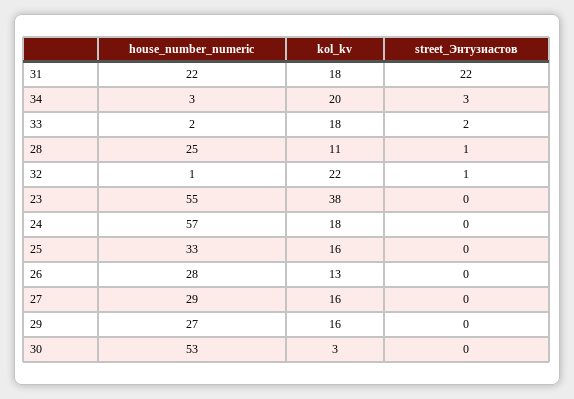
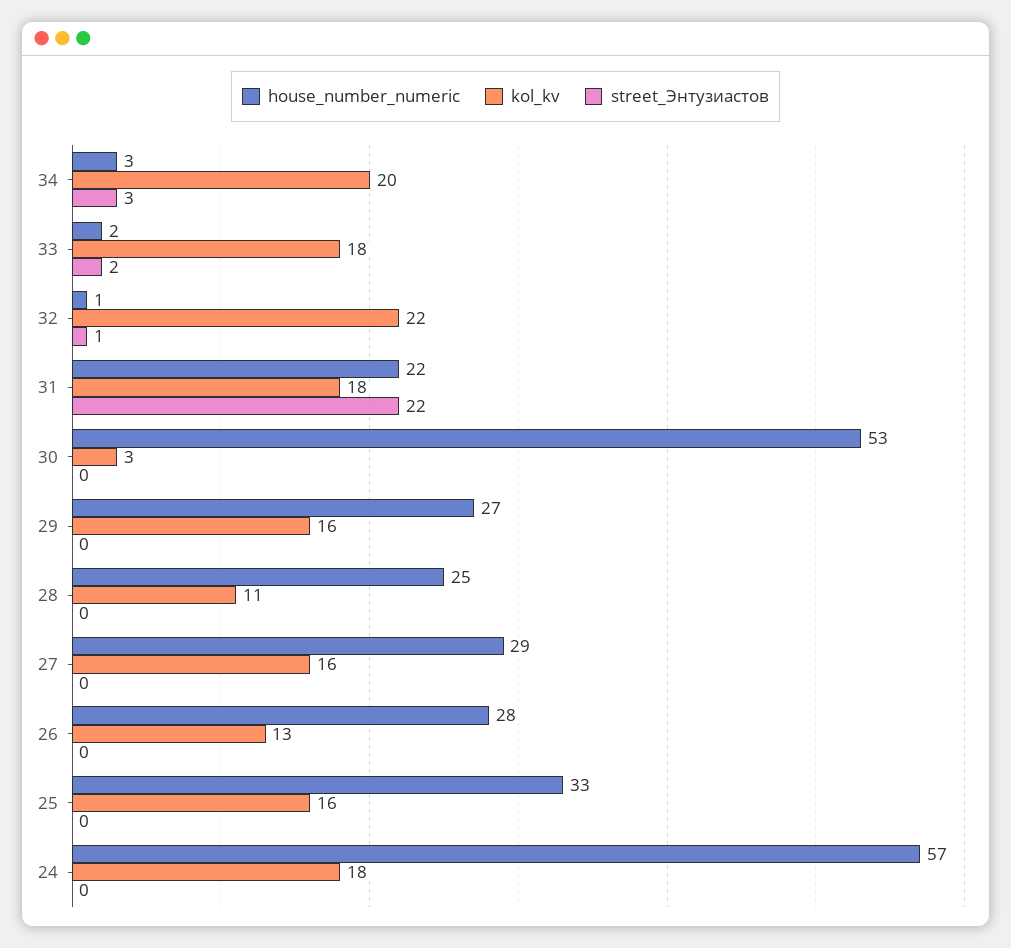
street_Энтузиастов, 28: 1 -> 0
house_number_numeric, 23: 55 -> none
kol_kv, 23: 38 -> none
street_Энтузиастов, 23: 0 -> none

